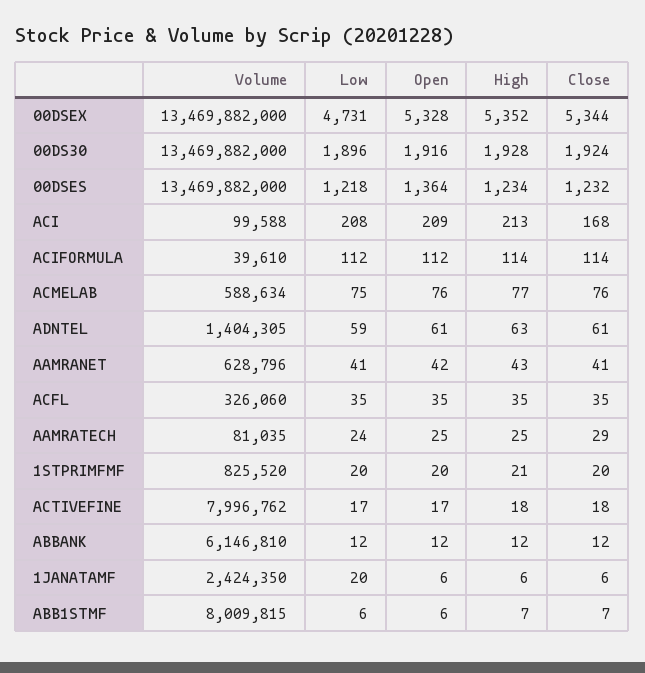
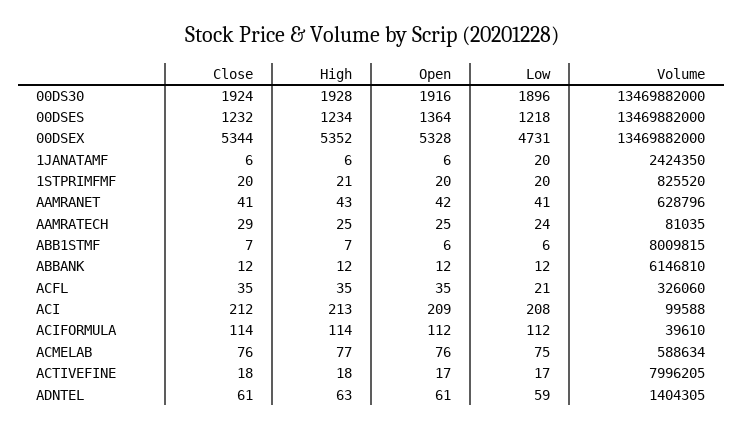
Close, ACI: 168 -> 212
Low, ACFL: 35 -> 21
Volume, ACTIVEFINE: 7996762 -> 7996205

